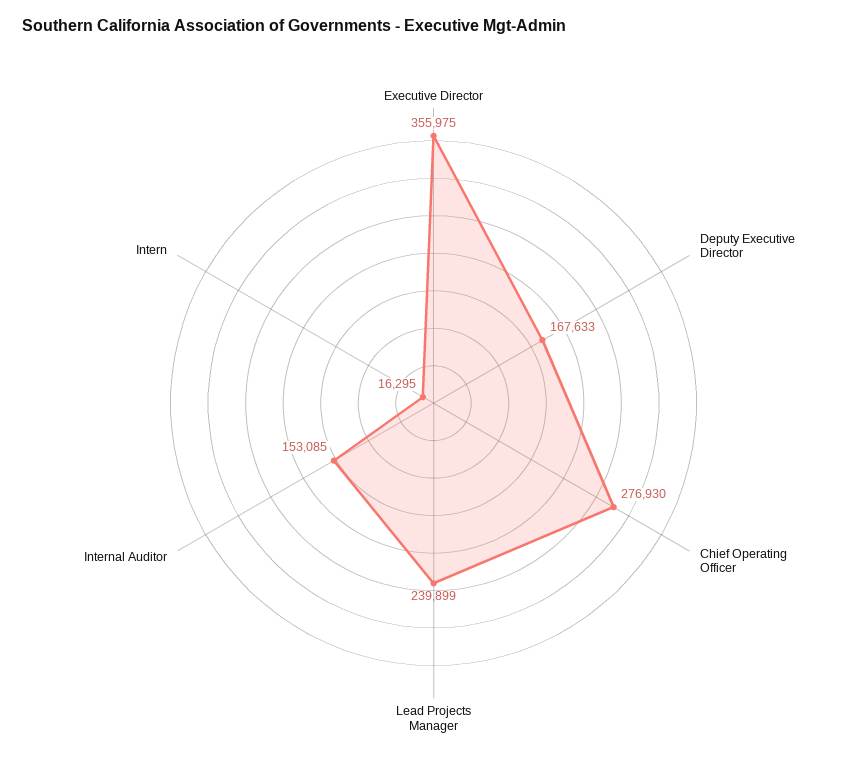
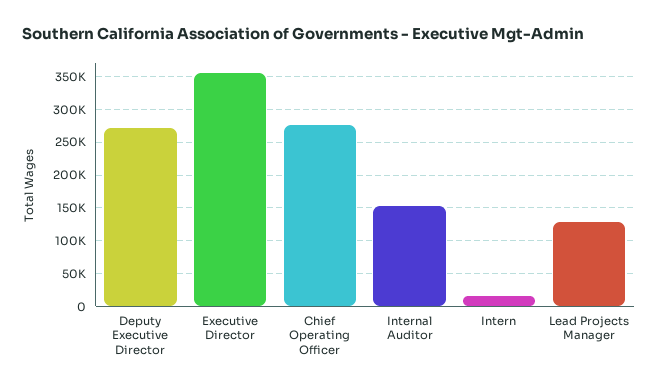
Deputy Executive Director: 167633 -> 270000
Lead Projects Manager: 239899 -> 130000

